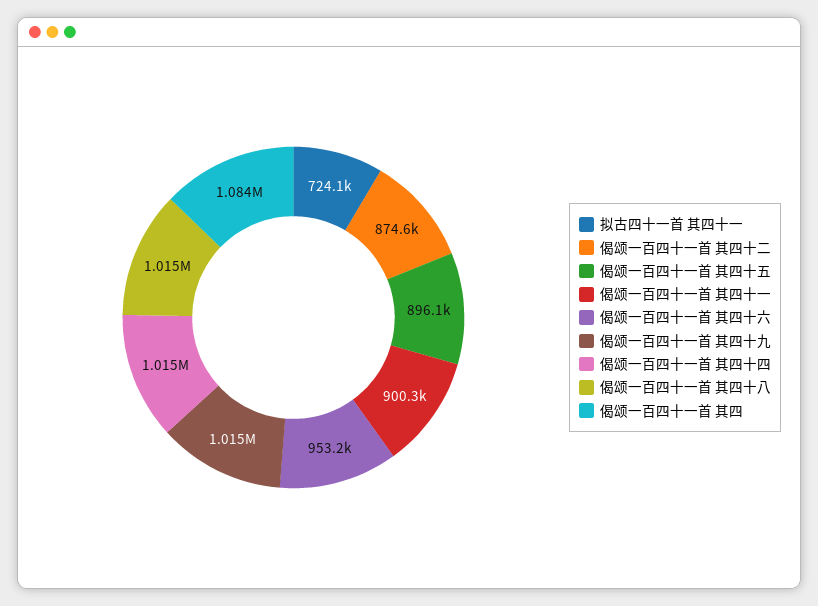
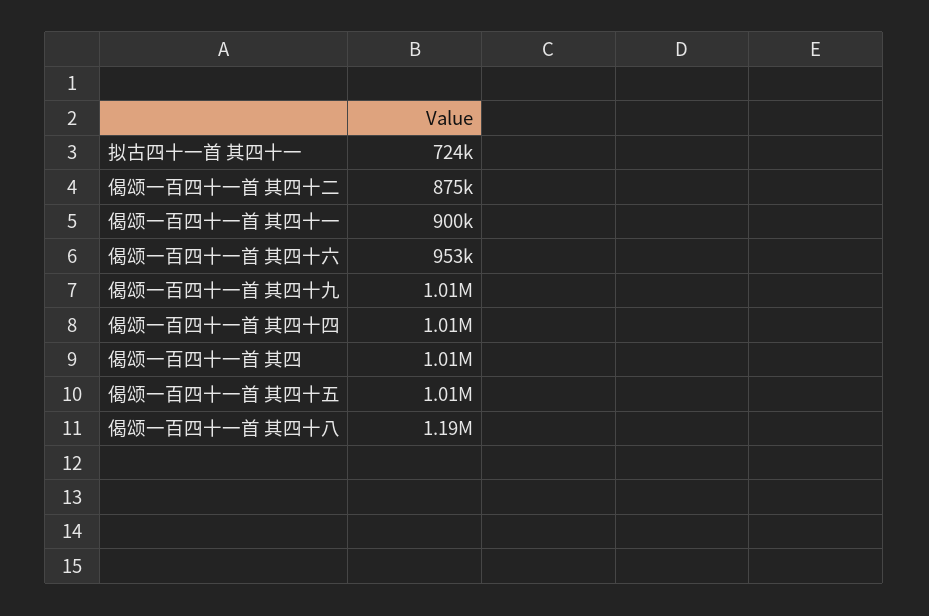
偈颂一百四十一首 其四十五: 896100 -> 1010000
偈颂一百四十一首 其四十八: 1015000 -> 1190000
偈颂一百四十一首 其四: 1084000 -> 1010000

